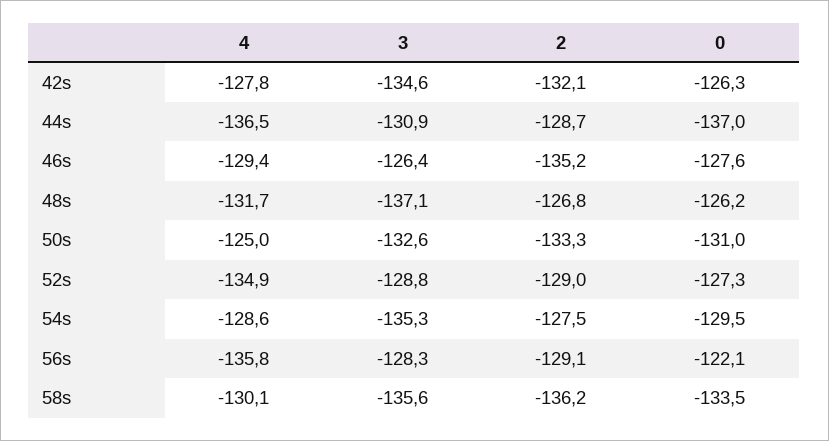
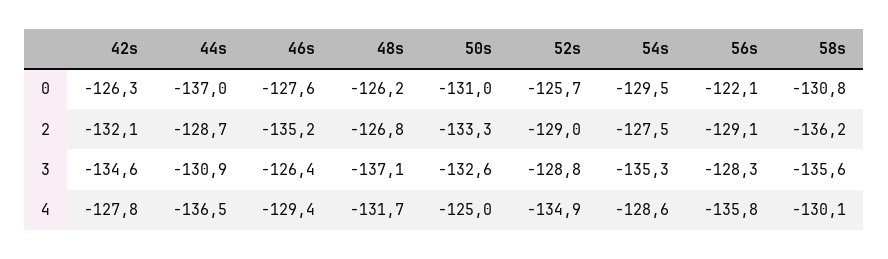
0, 52s: -127.3 -> -125.7
0, 58s: -133.5 -> -130.8

